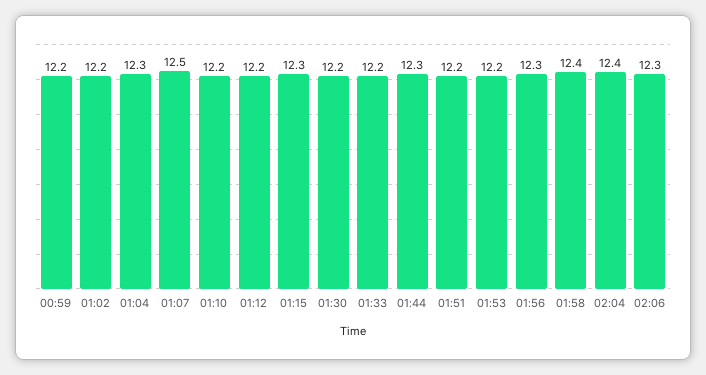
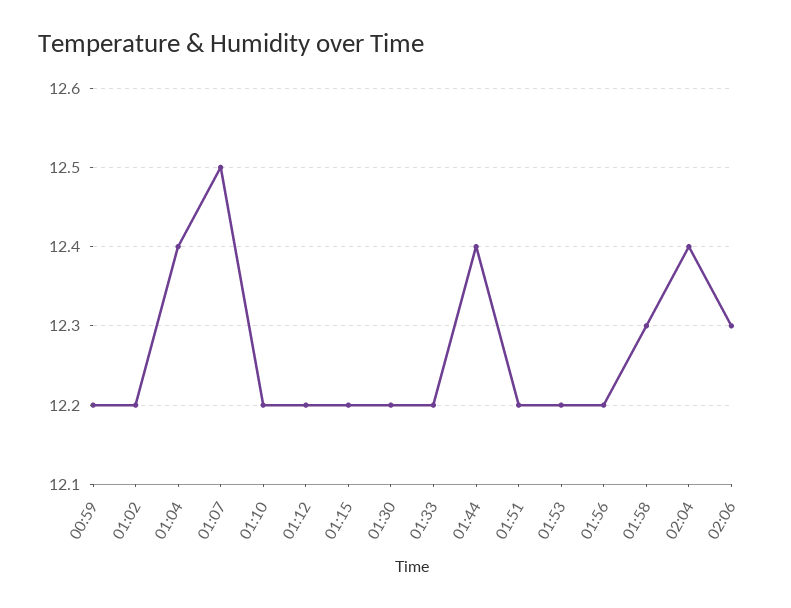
01:04: 12.3 -> 12.4
01:15: 12.3 -> 12.2
01:44: 12.3 -> 12.4
01:56: 12.3 -> 12.2
01:58: 12.4 -> 12.3

